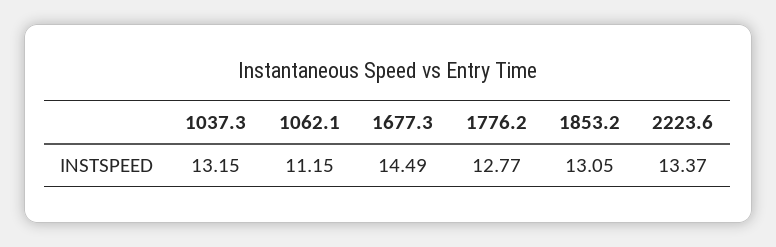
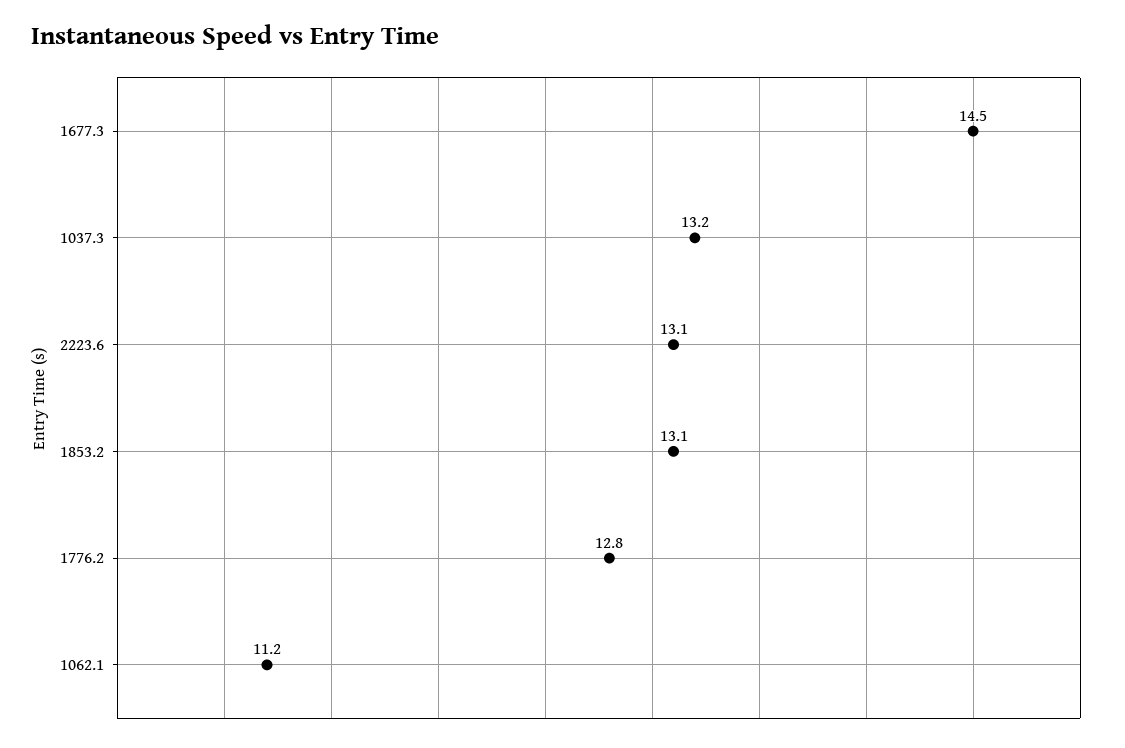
2223.6: 13.37 -> 13.1

